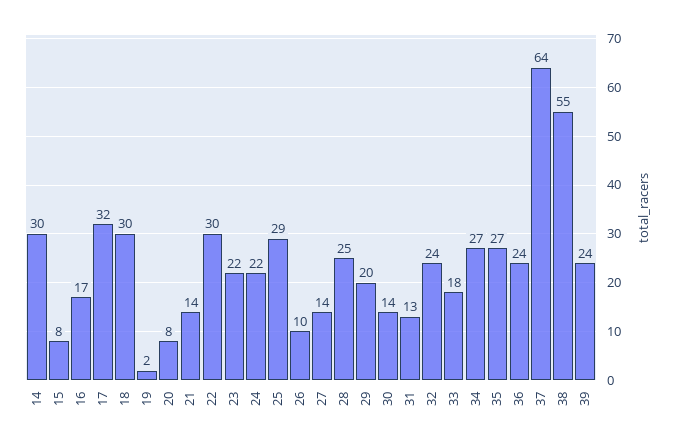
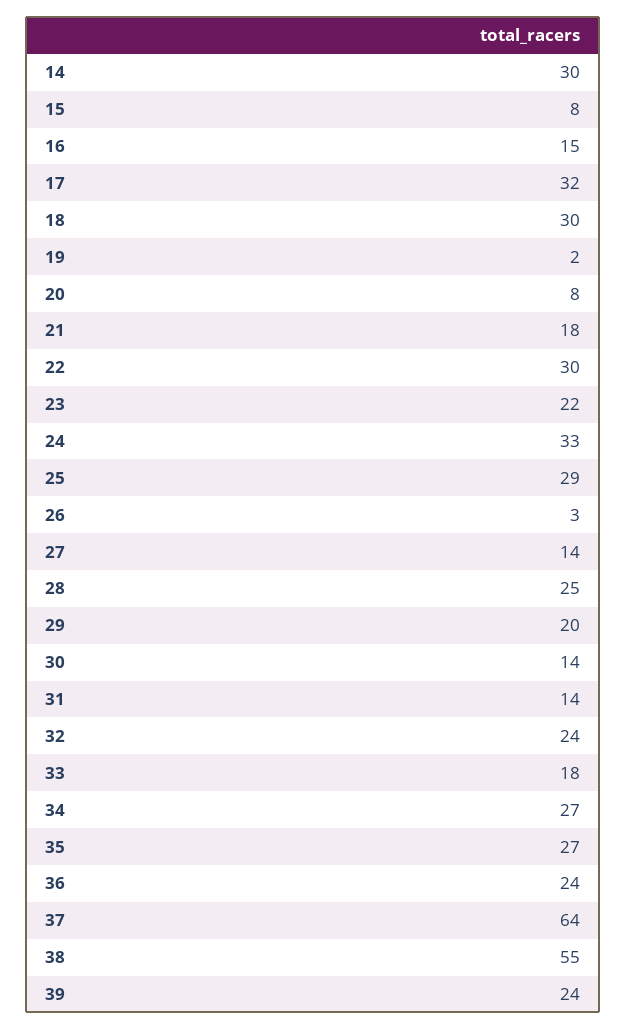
16: 17 -> 15
21: 14 -> 18
24: 22 -> 33
26: 10 -> 3
31: 13 -> 14

